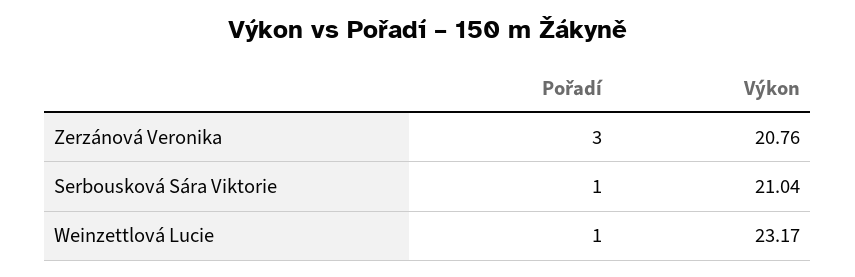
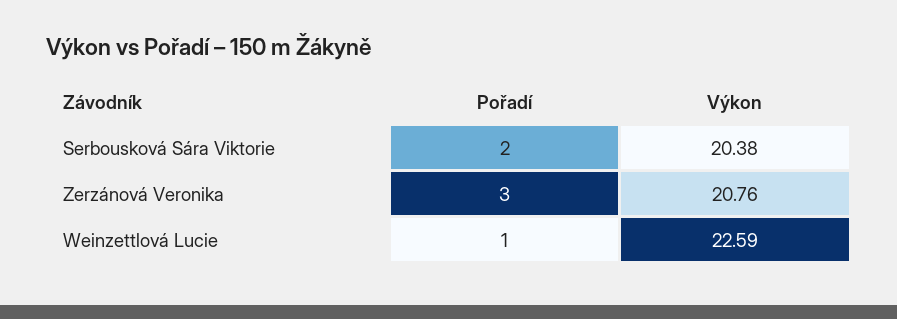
Pořadí, Serbousková Sára Viktorie: 1 -> 2
Výkon, Serbousková Sára Viktorie: 21.04 -> 20.38
Výkon, Weinzettlová Lucie: 23.17 -> 22.59

